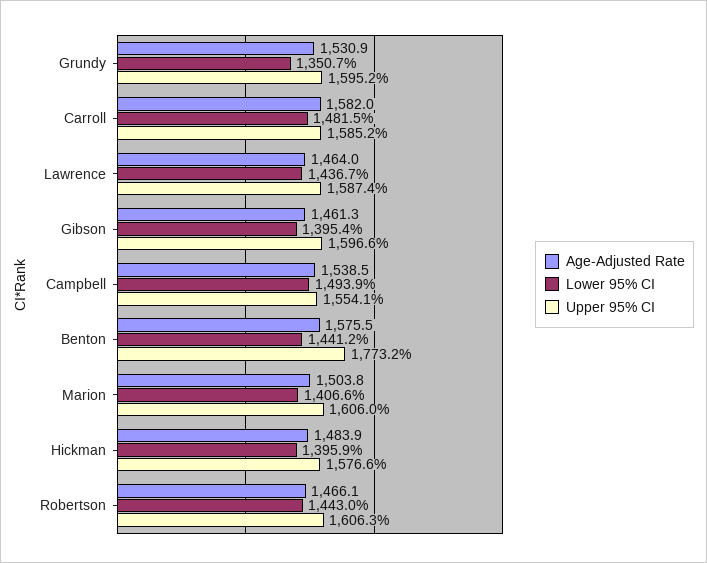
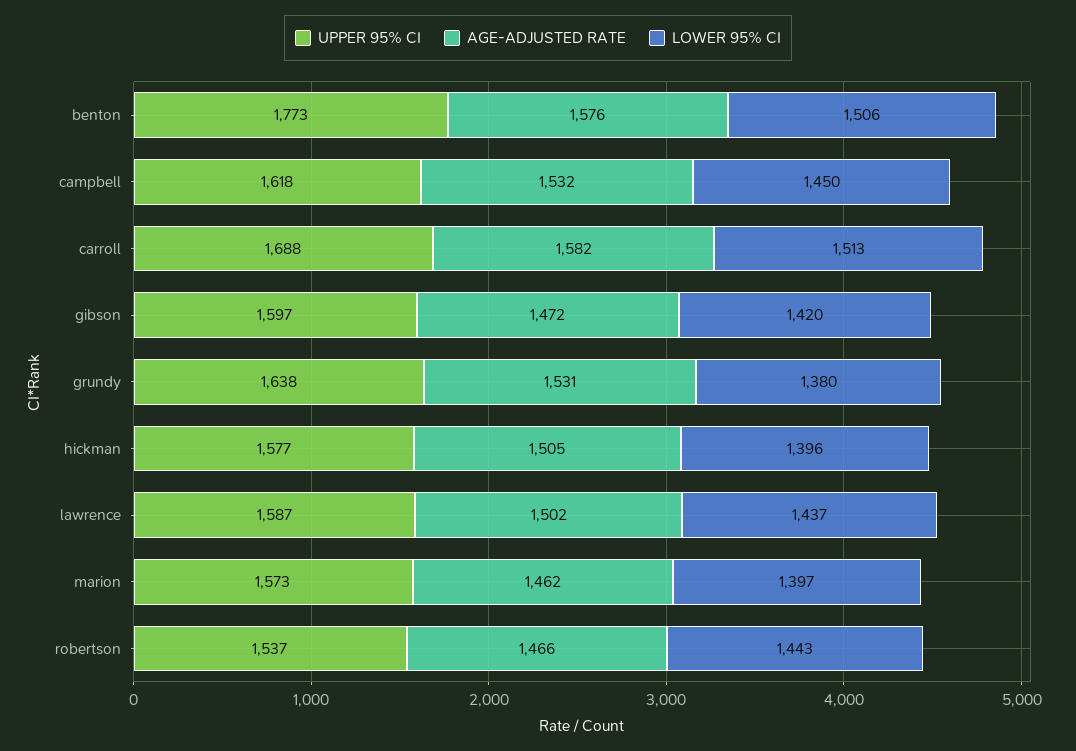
Lower 95% CI, Grundy: 1350.7 -> 1380
Upper 95% CI, Grundy: 1595.2 -> 1638
Lower 95% CI, Carroll: 1481.5 -> 1513
Upper 95% CI, Carroll: 1585.2 -> 1688
Age-Adjusted Rate, Lawrence: 1464 -> 1502
Age-Adjusted Rate, Gibson: 1461.3 -> 1472
Lower 95% CI, Gibson: 1395.4 -> 1420
Age-Adjusted Rate, Campbell: 1538.5 -> 1532
Lower 95% CI, Campbell: 1493.9 -> 1450
Upper 95% CI, Campbell: 1554.1 -> 1618
Lower 95% CI, Benton: 1441.2 -> 1506
Age-Adjusted Rate, Marion: 1503.8 -> 1462
Lower 95% CI, Marion: 1406.6 -> 1397
Upper 95% CI, Marion: 1606 -> 1573
Age-Adjusted Rate, Hickman: 1483.9 -> 1505
Upper 95% CI, Robertson: 1606.3 -> 1537

